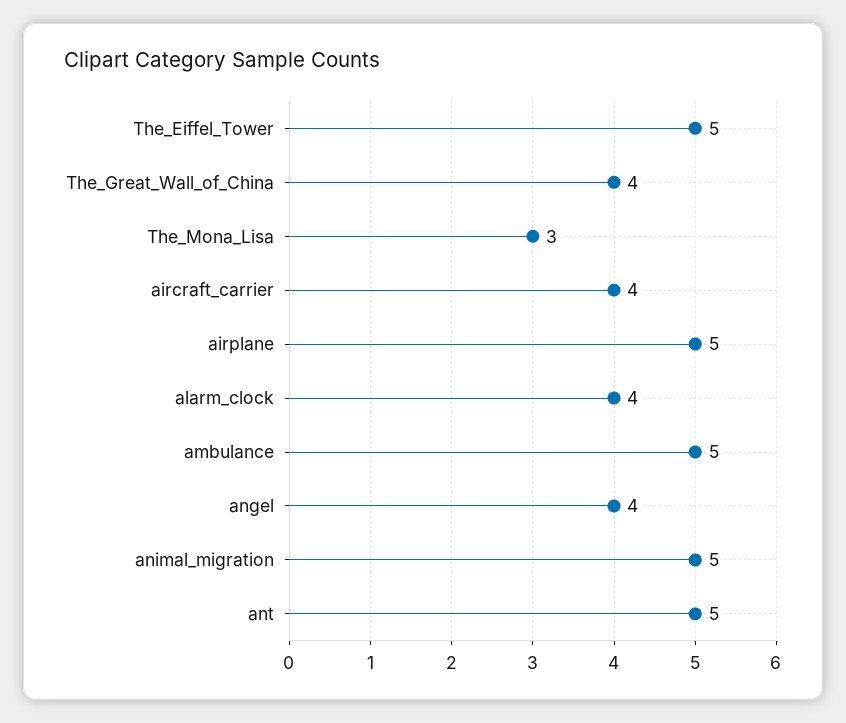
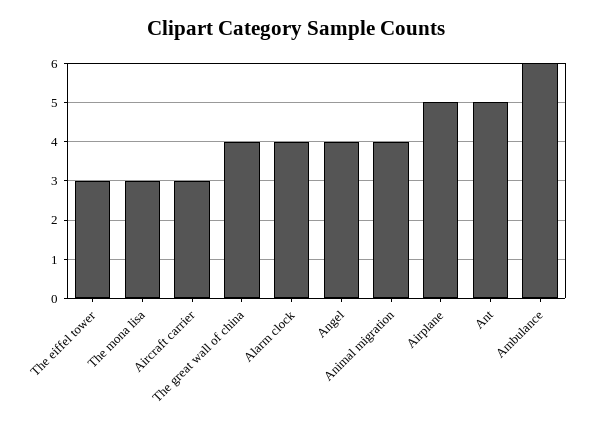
The_Eiffel_Tower: 5 -> 3
aircraft_carrier: 4 -> 3
ambulance: 5 -> 6
animal_migration: 5 -> 4

